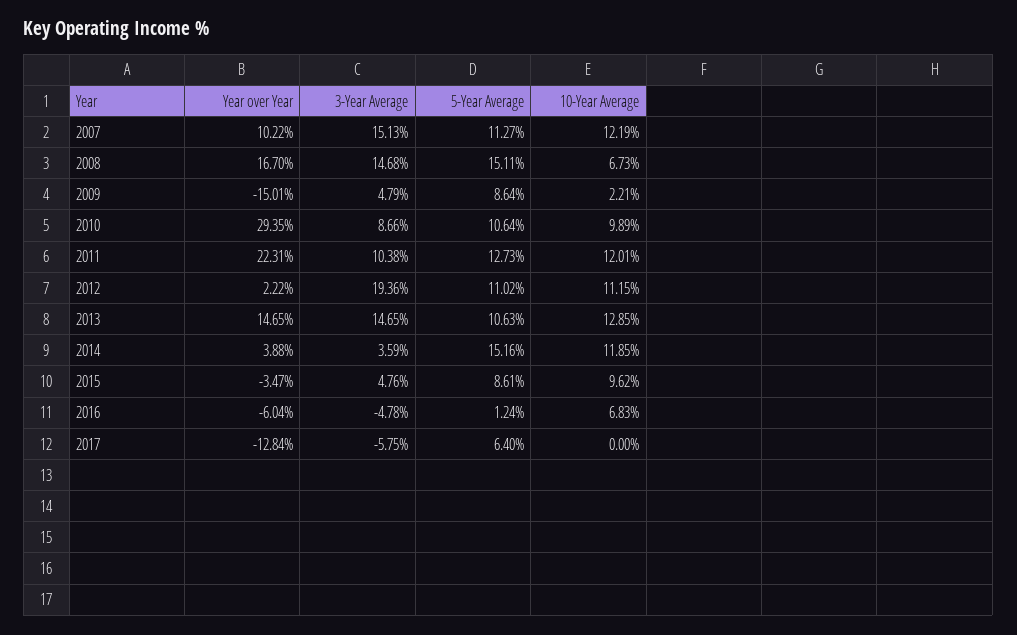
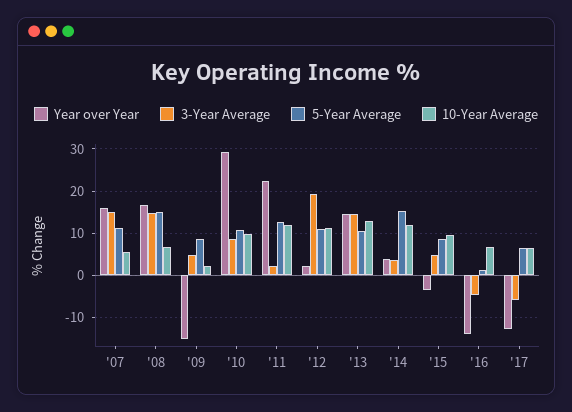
Year over Year, 2007: 10.22 -> 16
10-Year Average, 2007: 12.19 -> 6
3-Year Average, 2011: 10.38 -> 2
Year over Year, 2016: -6.04 -> -14
10-Year Average, 2017: 0 -> 6

